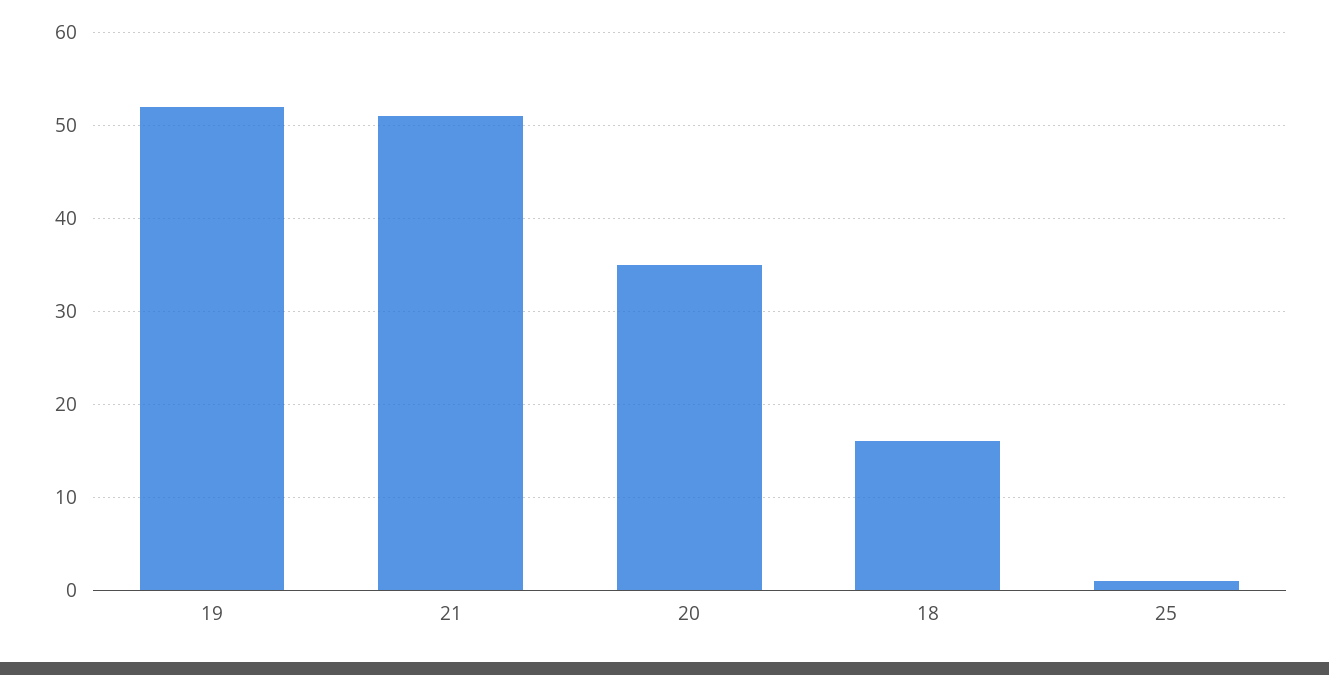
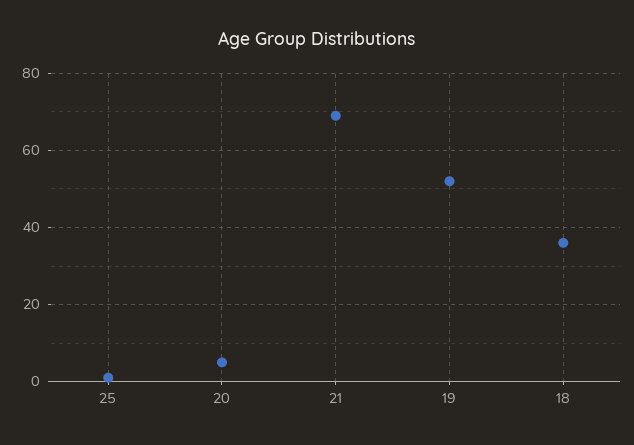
21: 51 -> 70
20: 35 -> 5
18: 16 -> 35

